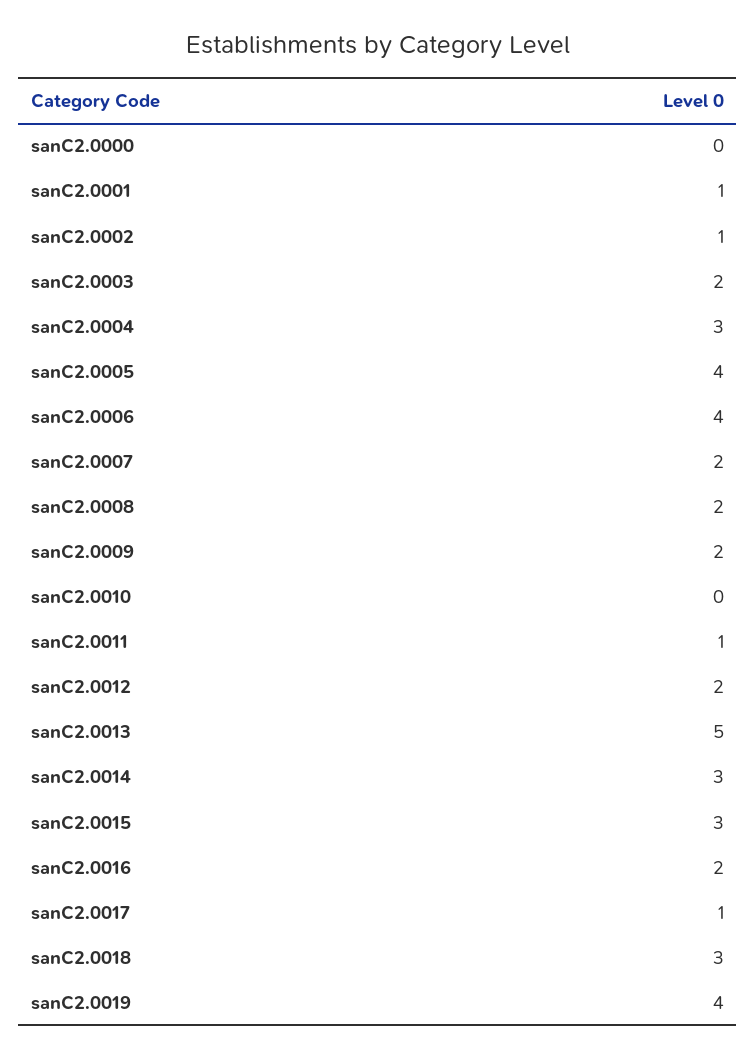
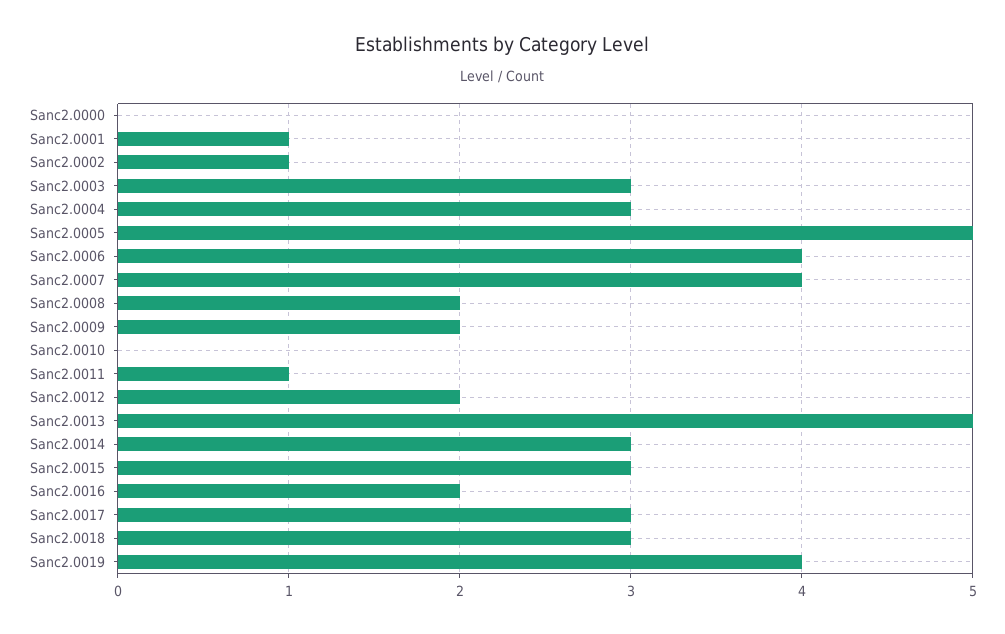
sanC2.0003: 2 -> 3
sanC2.0005: 4 -> 5
sanC2.0007: 2 -> 4
sanC2.0017: 1 -> 3

